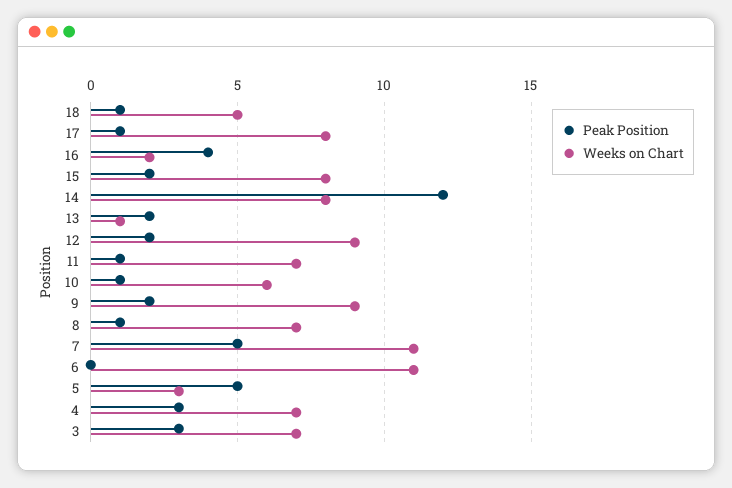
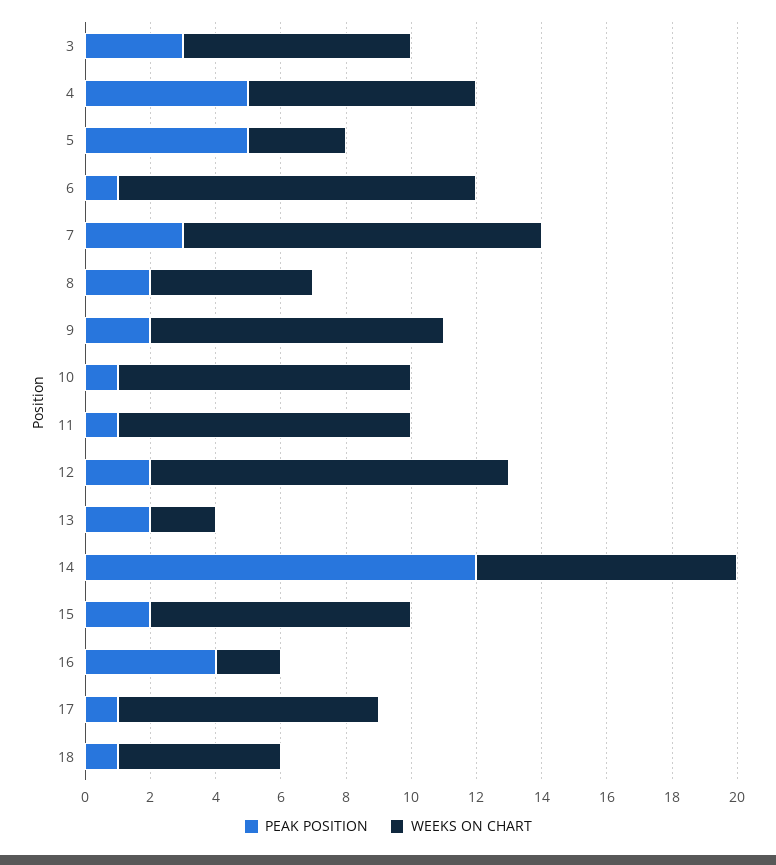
Weeks on Chart, 13: 1 -> 2
Weeks on Chart, 12: 9 -> 11
Weeks on Chart, 11: 7 -> 9
Weeks on Chart, 10: 6 -> 9
Peak Position, 8: 1 -> 2
Weeks on Chart, 8: 7 -> 5
Peak Position, 7: 5 -> 3
Peak Position, 6: 0 -> 1
Peak Position, 4: 3 -> 5

